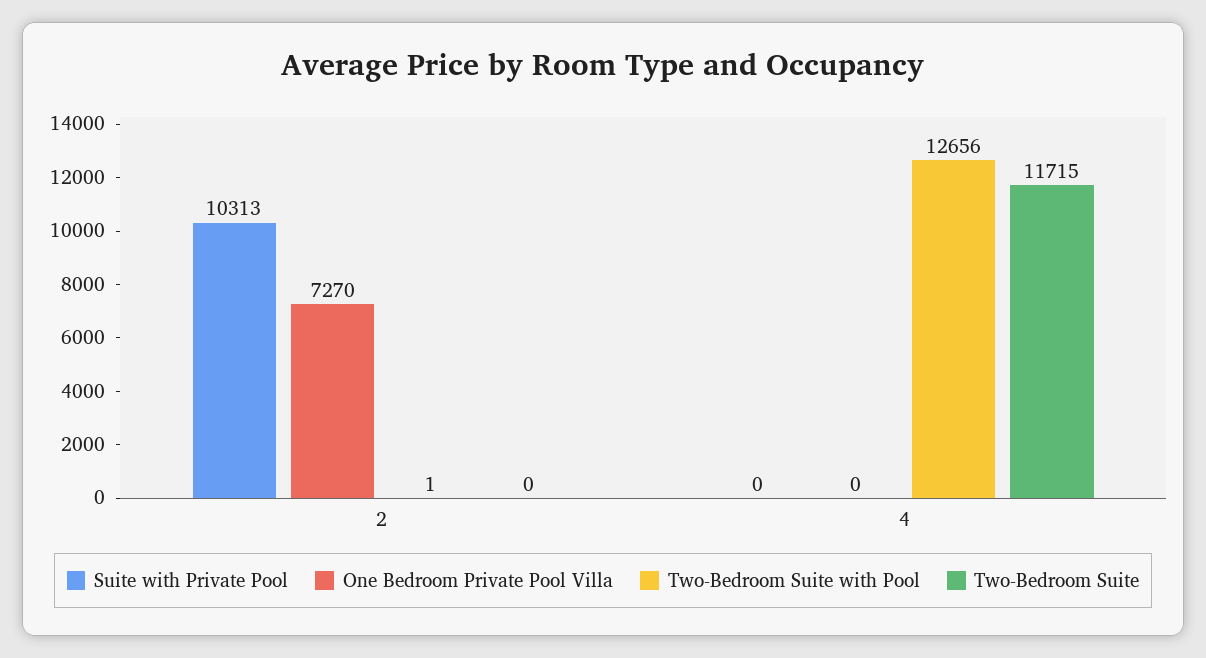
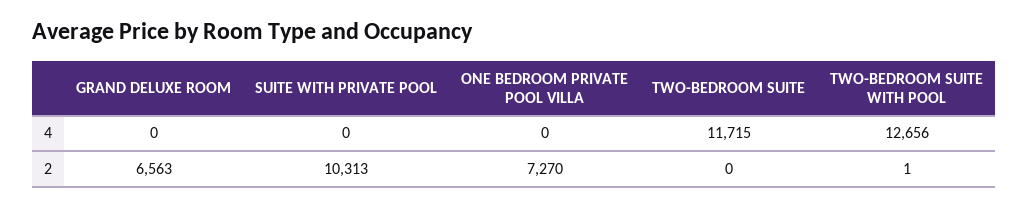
GRAND DELUXE ROOM, 4: none -> 0
GRAND DELUXE ROOM, 2: none -> 6563

